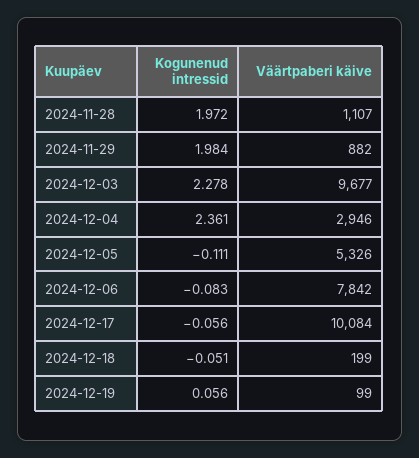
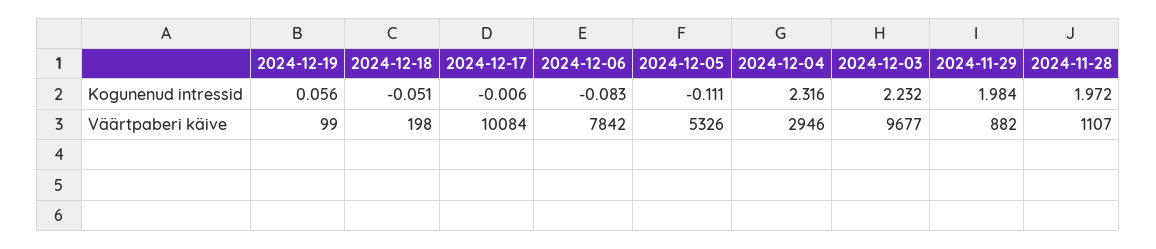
Kogunenud intressid, 2024-12-03: 2.278 -> 2.232
Kogunenud intressid, 2024-12-04: 2.361 -> 2.316
Kogunenud intressid, 2024-12-17: -0.056 -> -0.006
Väärtpaberi käive, 2024-12-18: 199 -> 198

